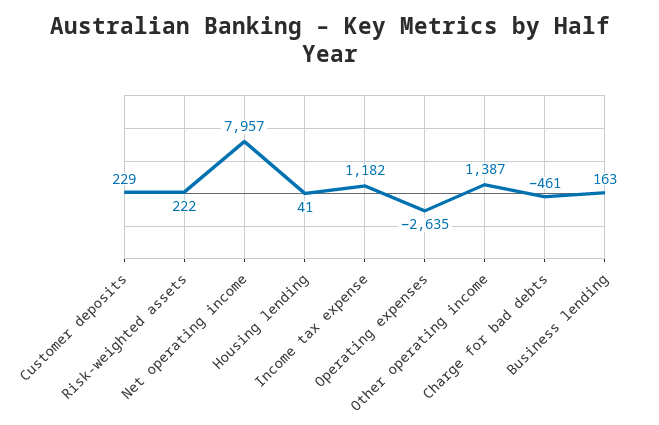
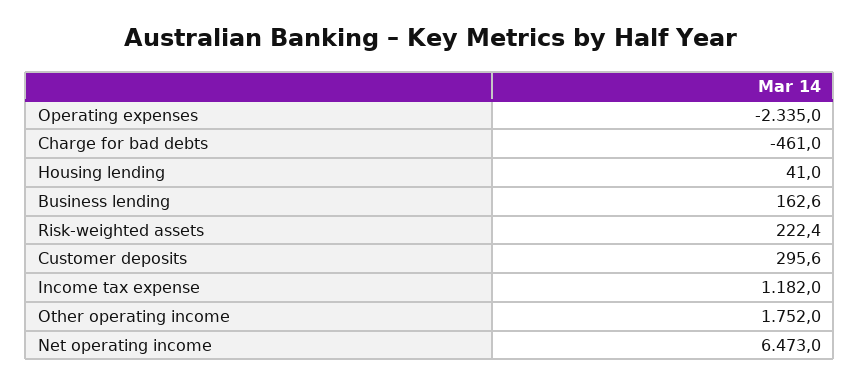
Customer deposits: 229 -> 295.6
Net operating income: 7957 -> 6473
Operating expenses: -2635 -> -2335
Other operating income: 1387 -> 1752

